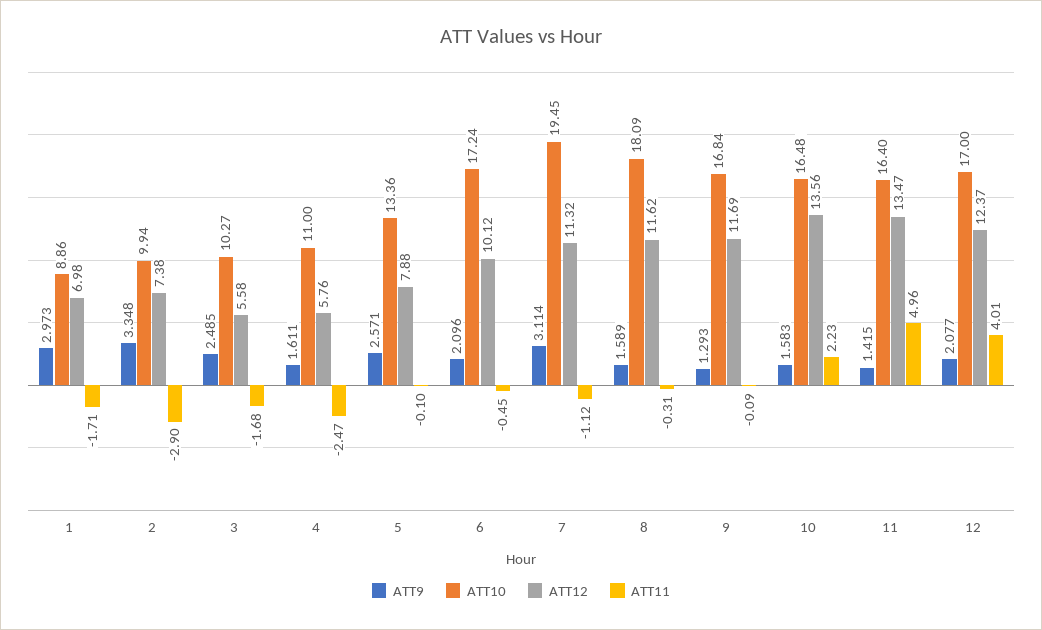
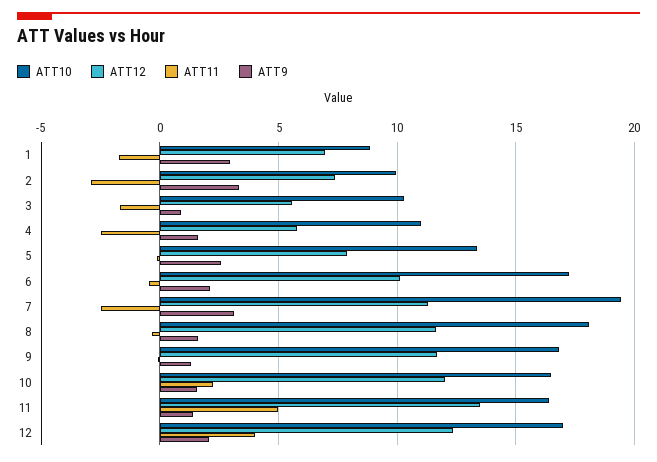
ATT9, 3: 2.485 -> 1
ATT11, 7: -1.12 -> -2.5
ATT12, 10: 13.56 -> 12

